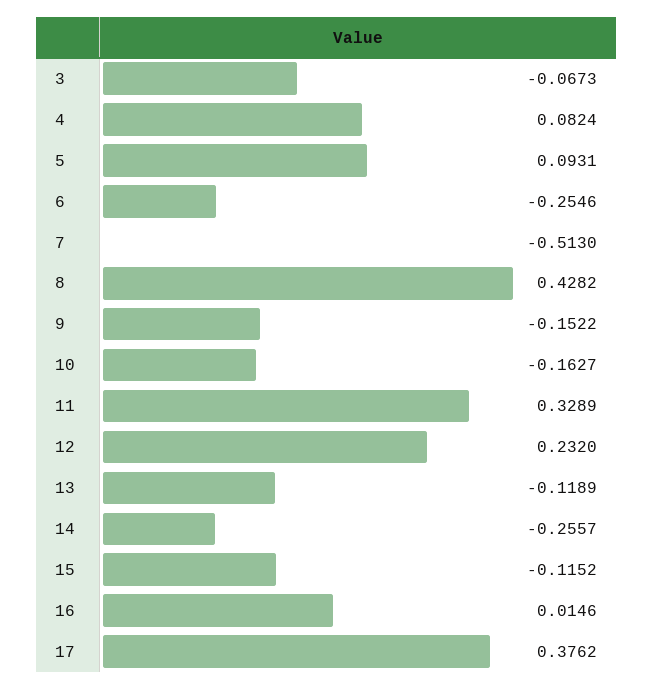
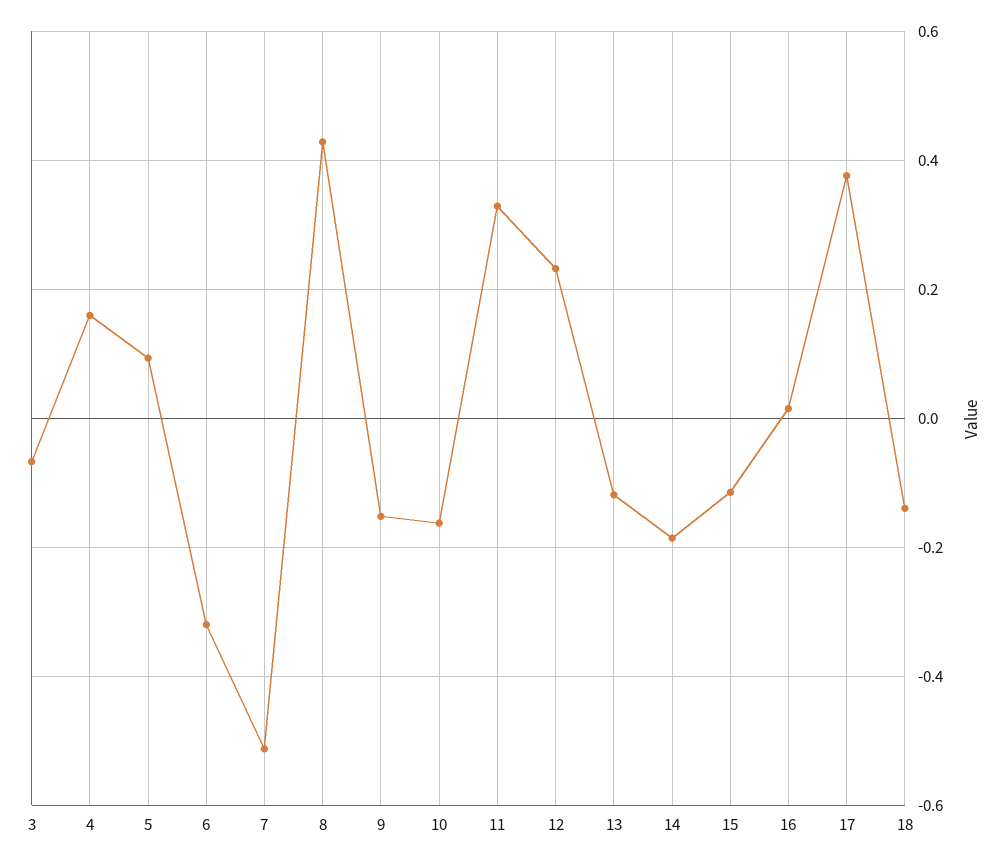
4: 0.0824 -> 0.16
6: -0.2546 -> -0.32
14: -0.2557 -> -0.18
18: none -> -0.14

